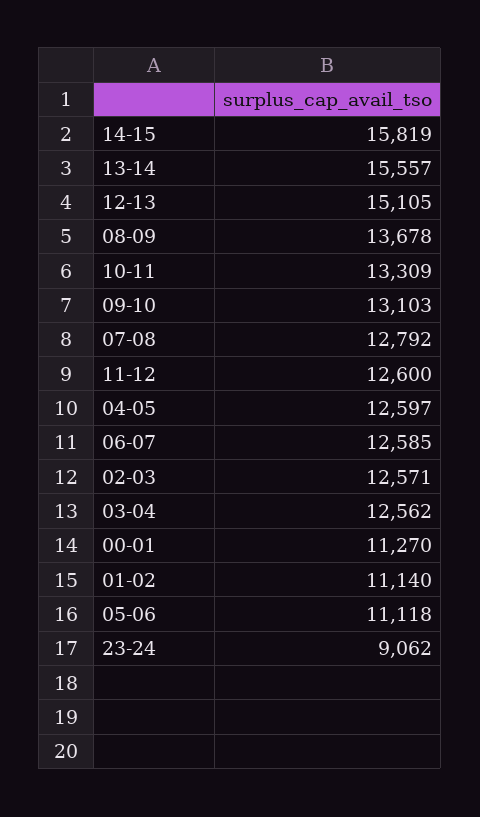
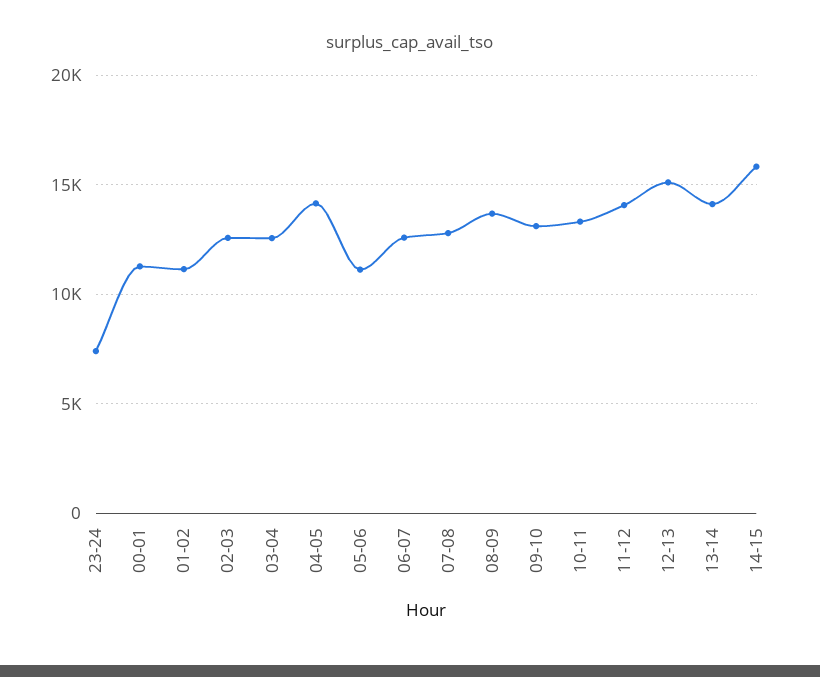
13-14: 15557 -> 14000
11-12: 12600 -> 14000
04-05: 12597 -> 14000
23-24: 9062 -> 7500

